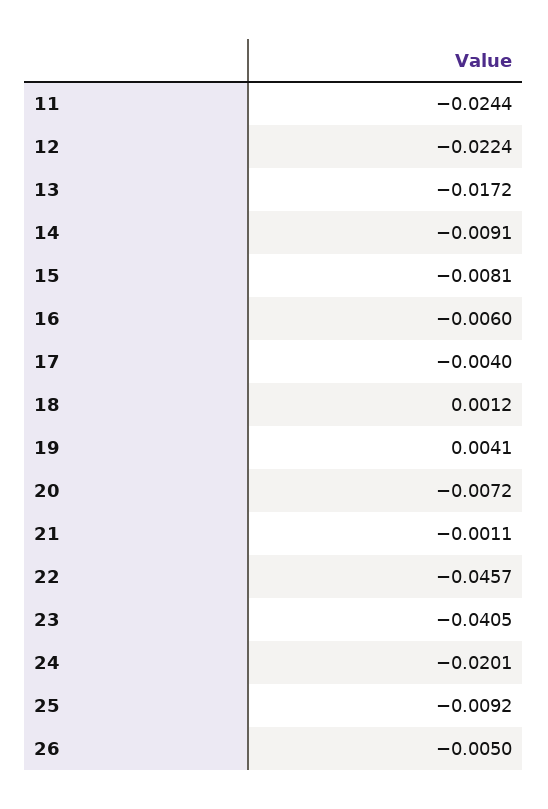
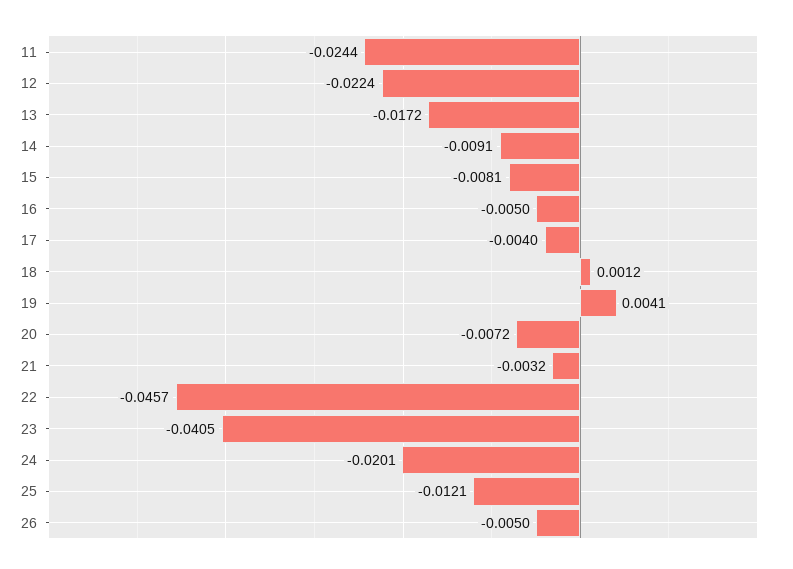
16: -0.006 -> -0.005
21: -0.0011 -> -0.0032
25: -0.0092 -> -0.0121

